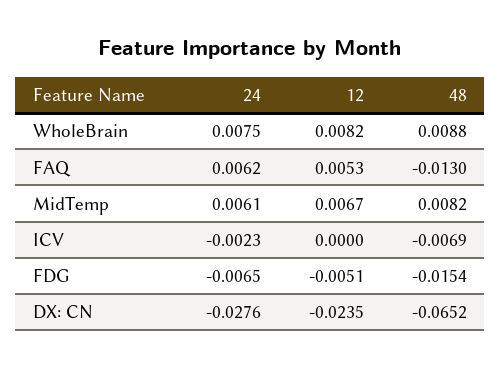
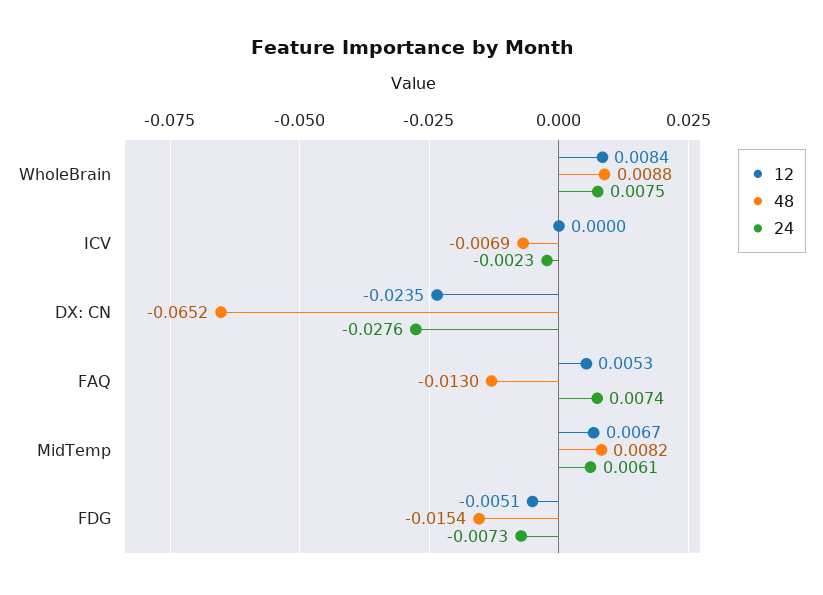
12, WholeBrain: 0.0082 -> 0.0084
24, FAQ: 0.0062 -> 0.0074
24, FDG: -0.0065 -> -0.0073

